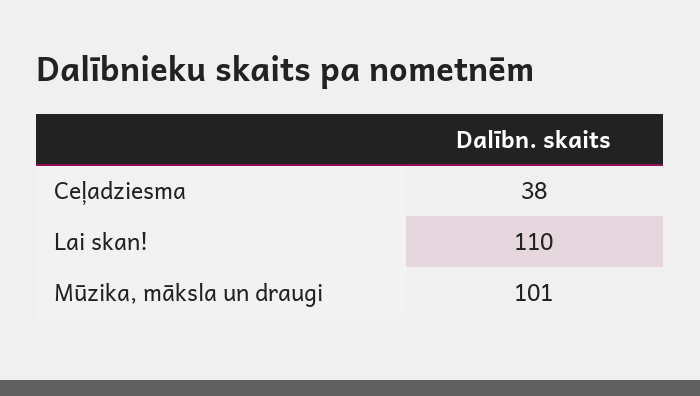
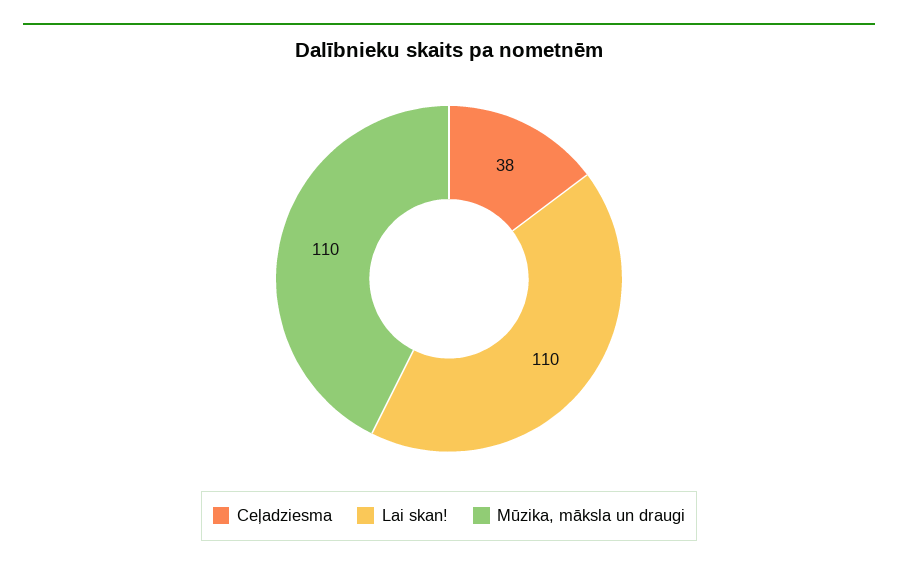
Mūzika, māksla un draugi: 101 -> 110

